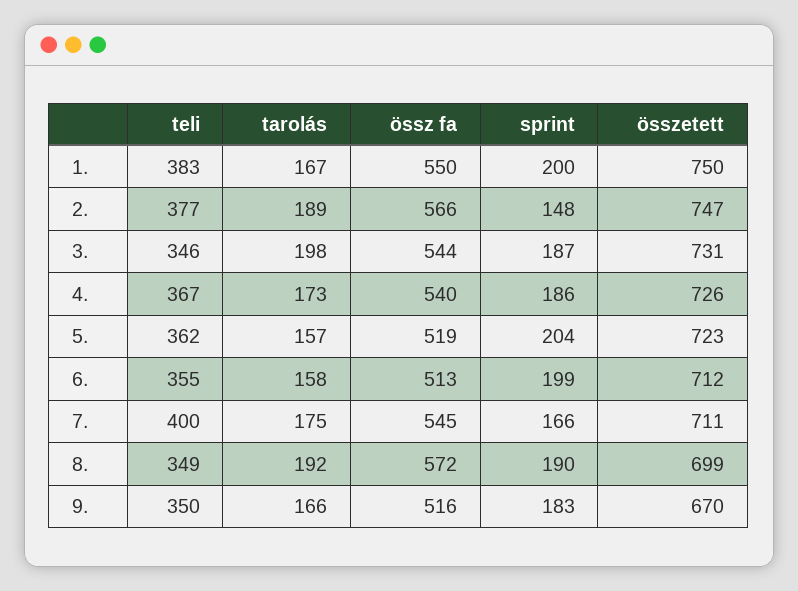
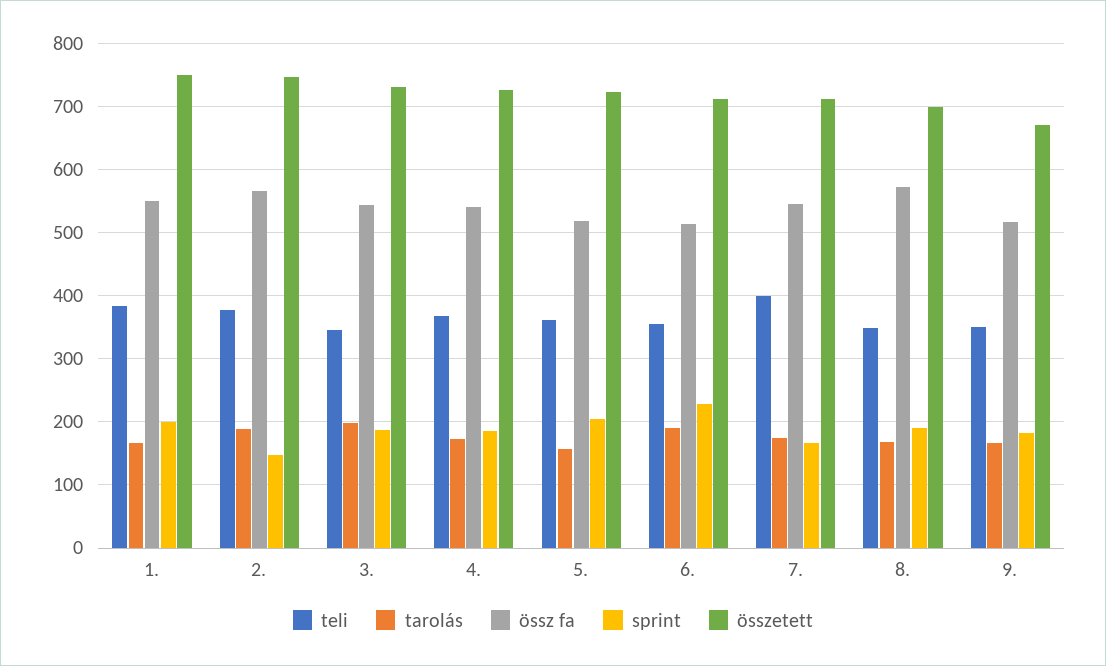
tarolás, 6.: 158 -> 190
sprint, 6.: 199 -> 230
tarolás, 8.: 192 -> 170

